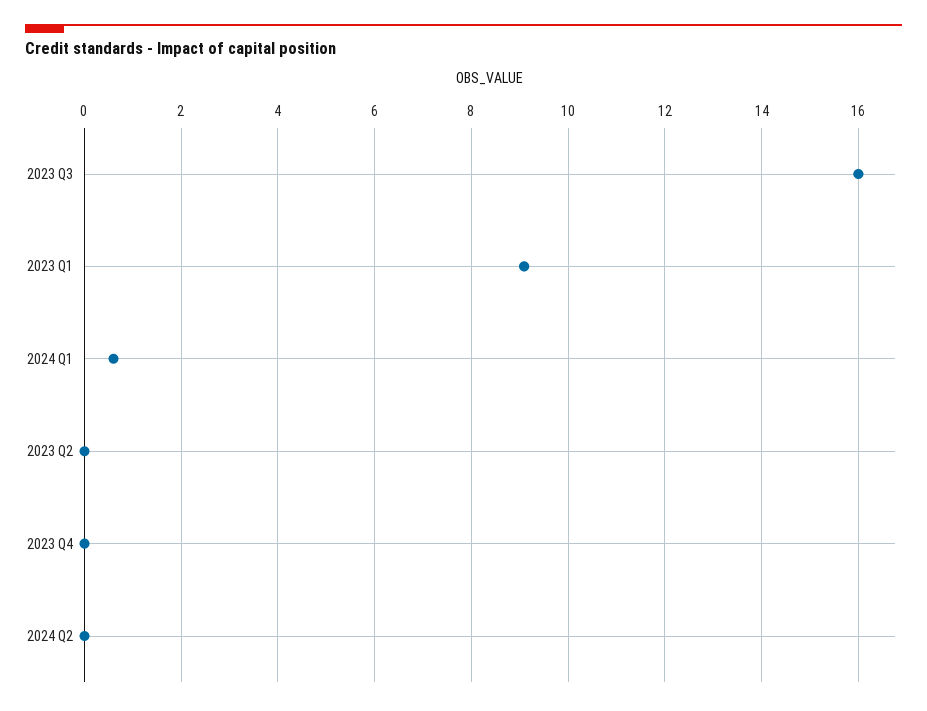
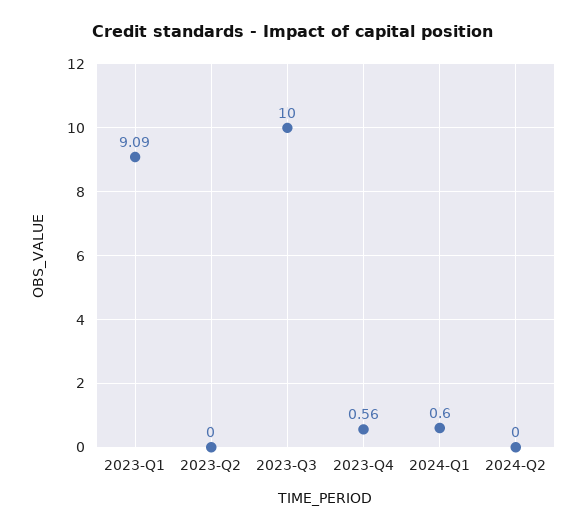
2023 Q3: 16 -> 10
2023 Q4: 0 -> 0.56

